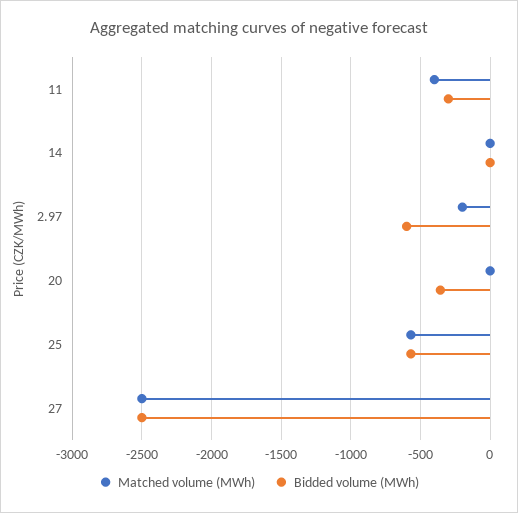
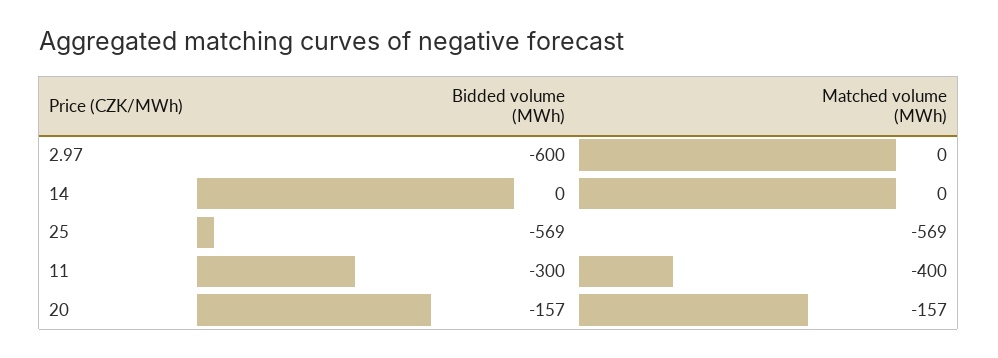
Matched volume (MWh), 2.97: -200 -> 0
Matched volume (MWh), 20: 0 -> -157
Bidded volume (MWh), 20: -350 -> -157
Matched volume (MWh), 27: -2500 -> none
Bidded volume (MWh), 27: -2500 -> none

